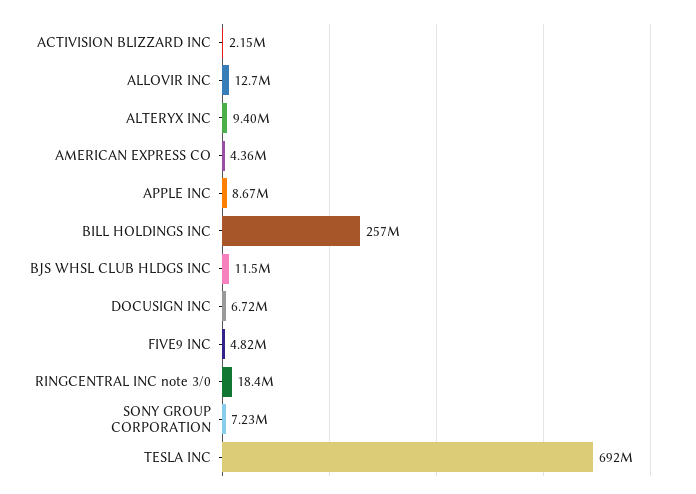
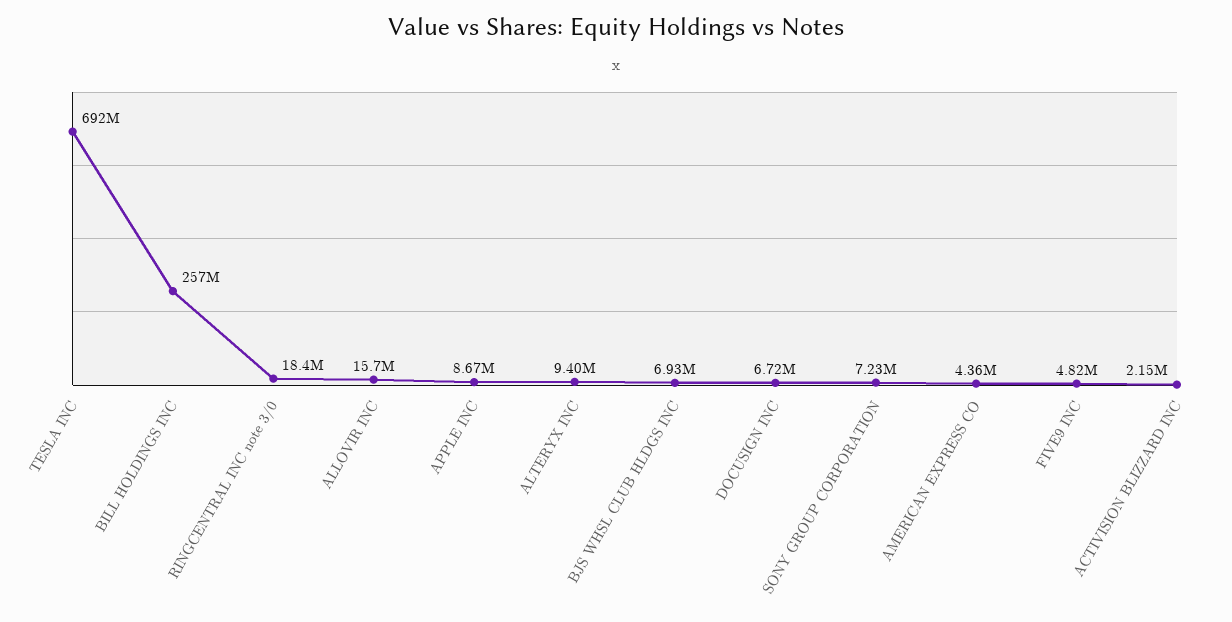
ALLOVIR INC: 12700000 -> 15700000
BJS WHSL CLUB HLDGS INC: 11500000 -> 6930000

